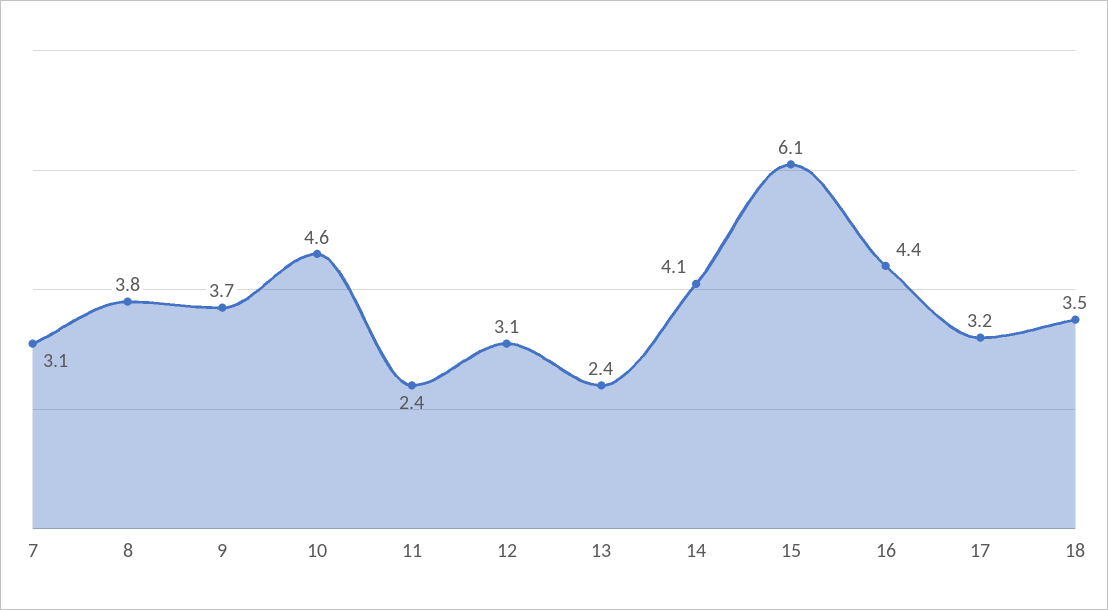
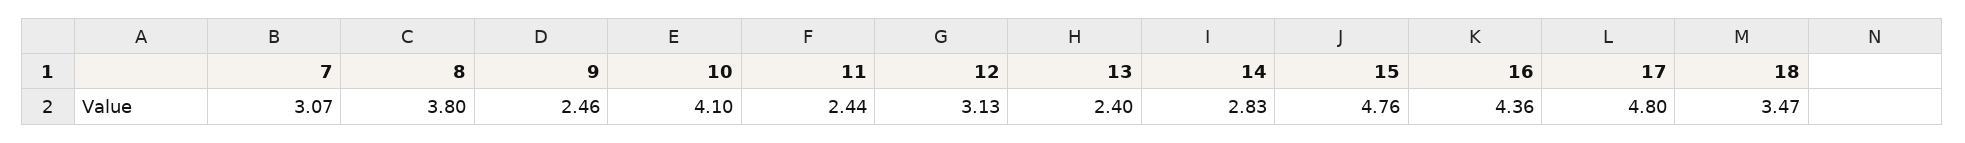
9: 3.7 -> 2.46
10: 4.6 -> 4.1
14: 4.1 -> 2.83
15: 6.1 -> 4.76
17: 3.2 -> 4.8

